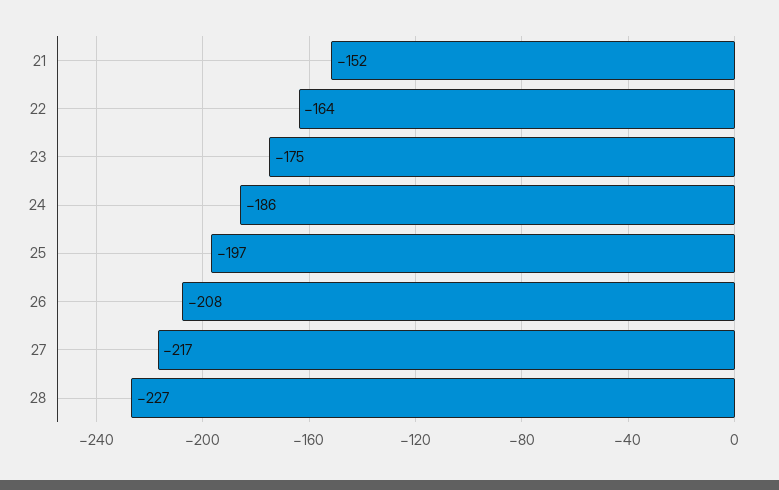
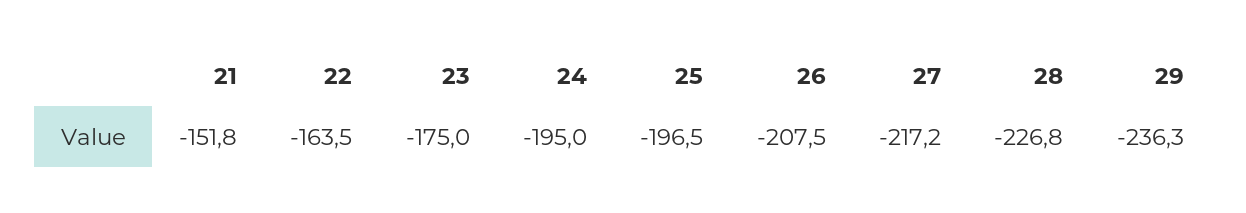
24: -186 -> -195
29: none -> -236.3

